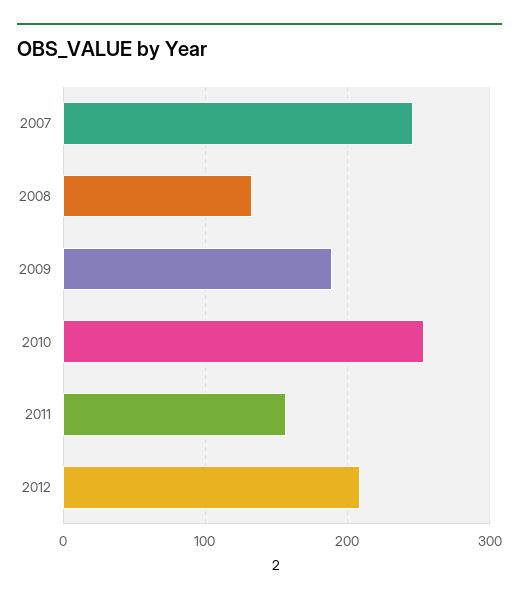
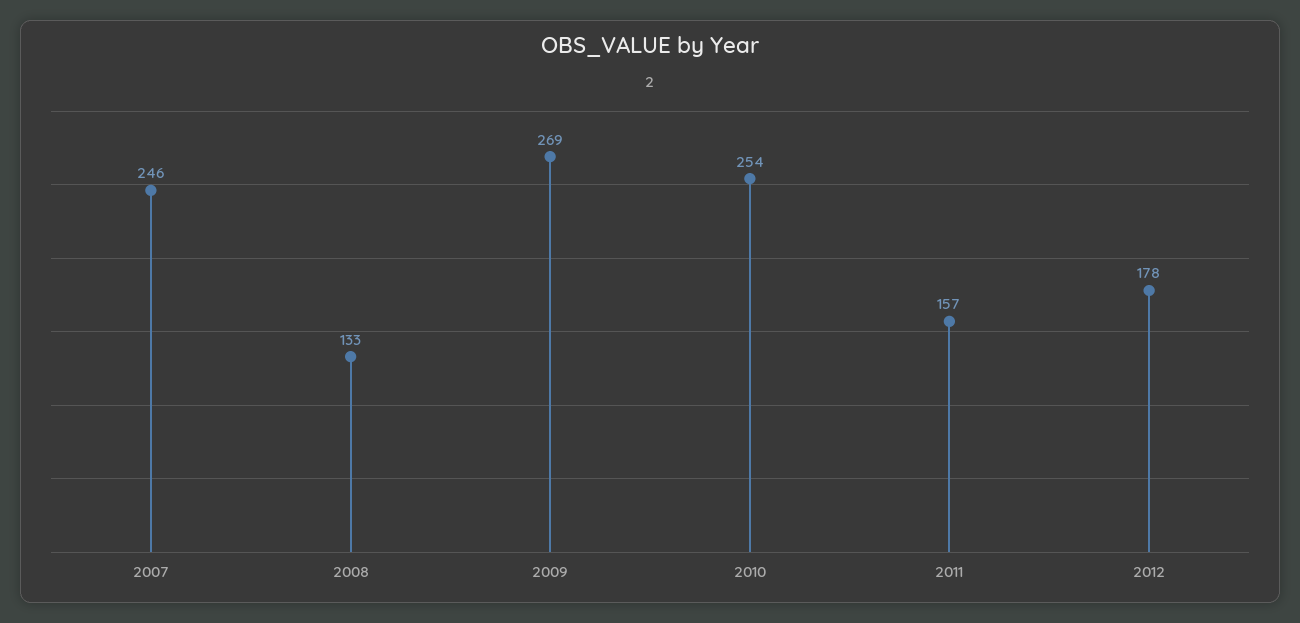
2009: 190 -> 269
2012: 210 -> 178

